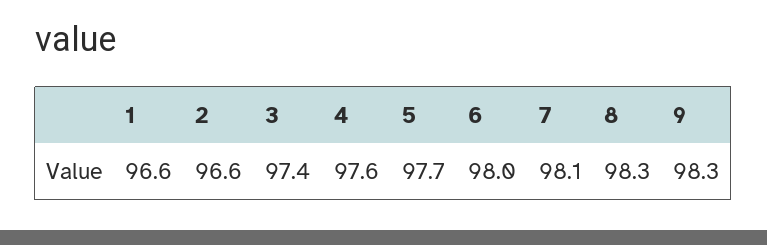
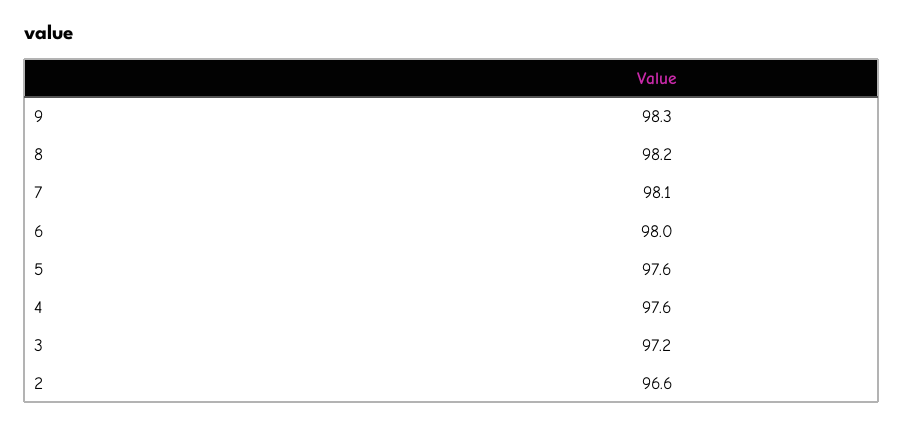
1: 96.6 -> none
3: 97.4 -> 97.2
5: 97.7 -> 97.6
8: 98.3 -> 98.2

